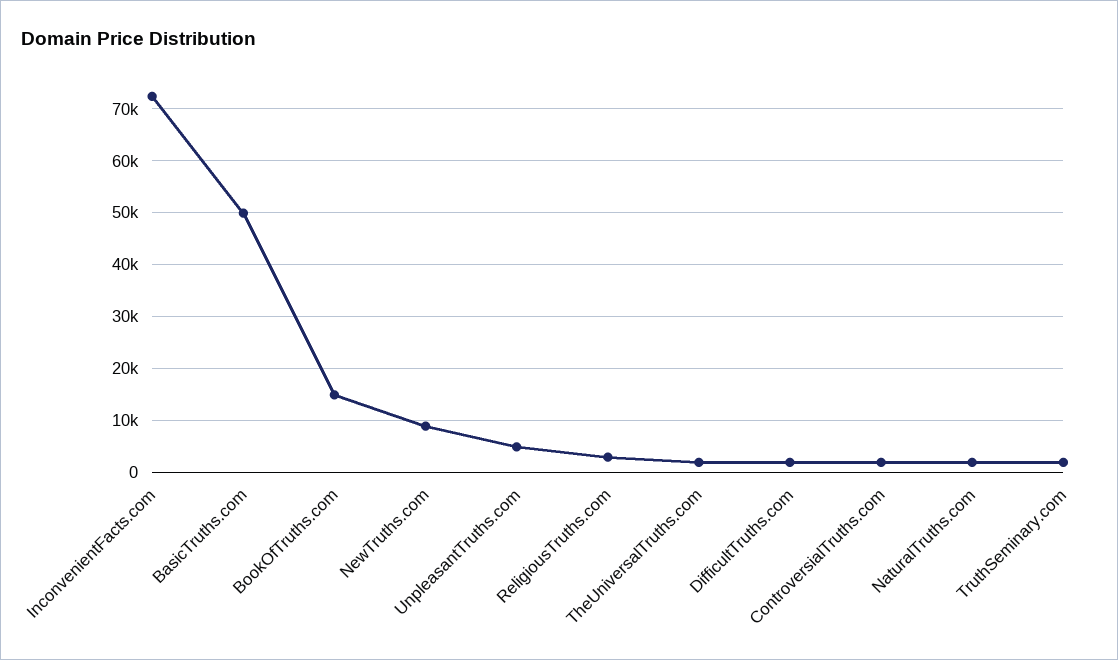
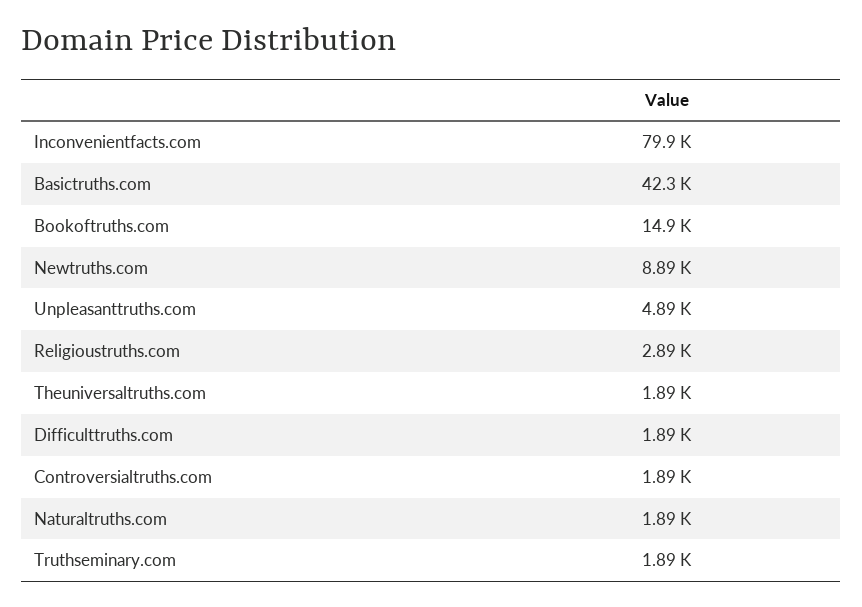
InconvenientFacts.com: 72000 -> 79900
BasicTruths.com: 50000 -> 42300

